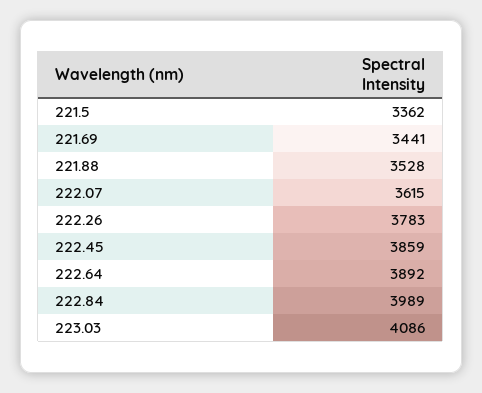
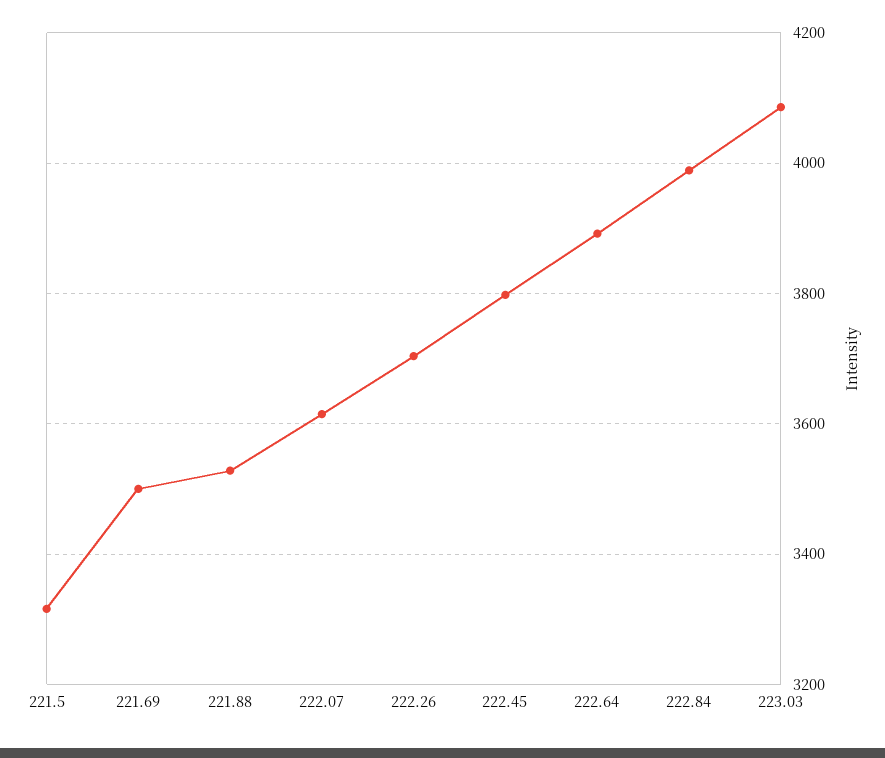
221.5: 3362 -> 3320
221.69: 3441 -> 3500
222.26: 3783 -> 3700
222.45: 3859 -> 3800

